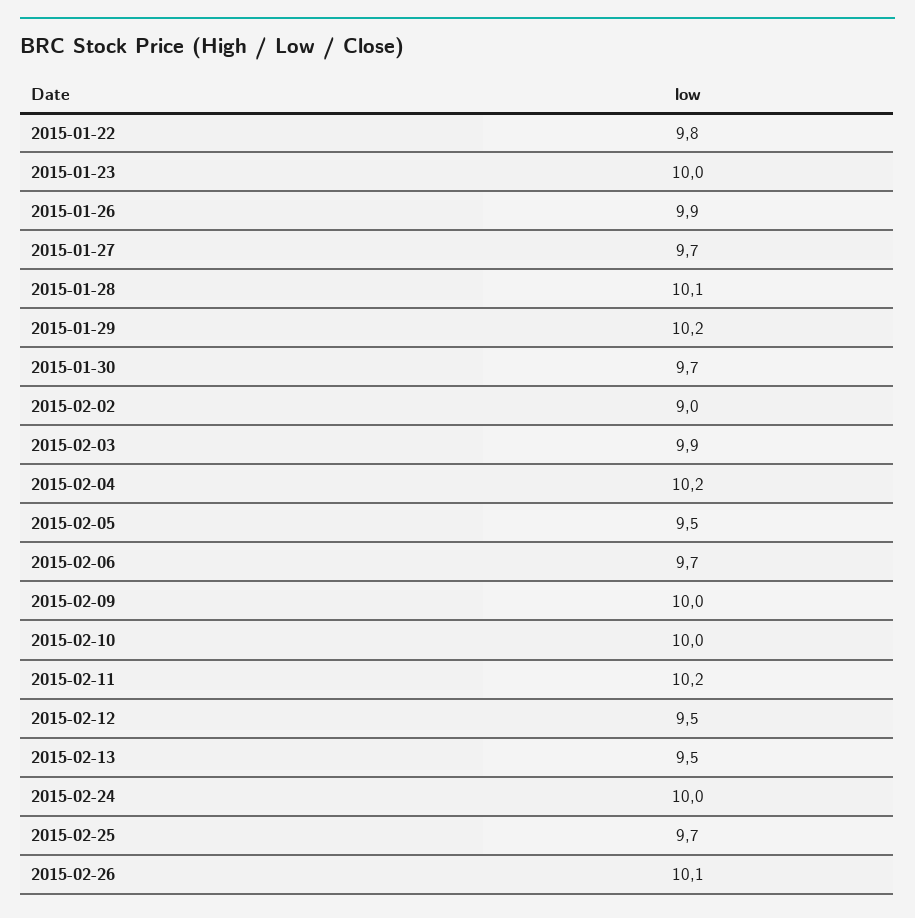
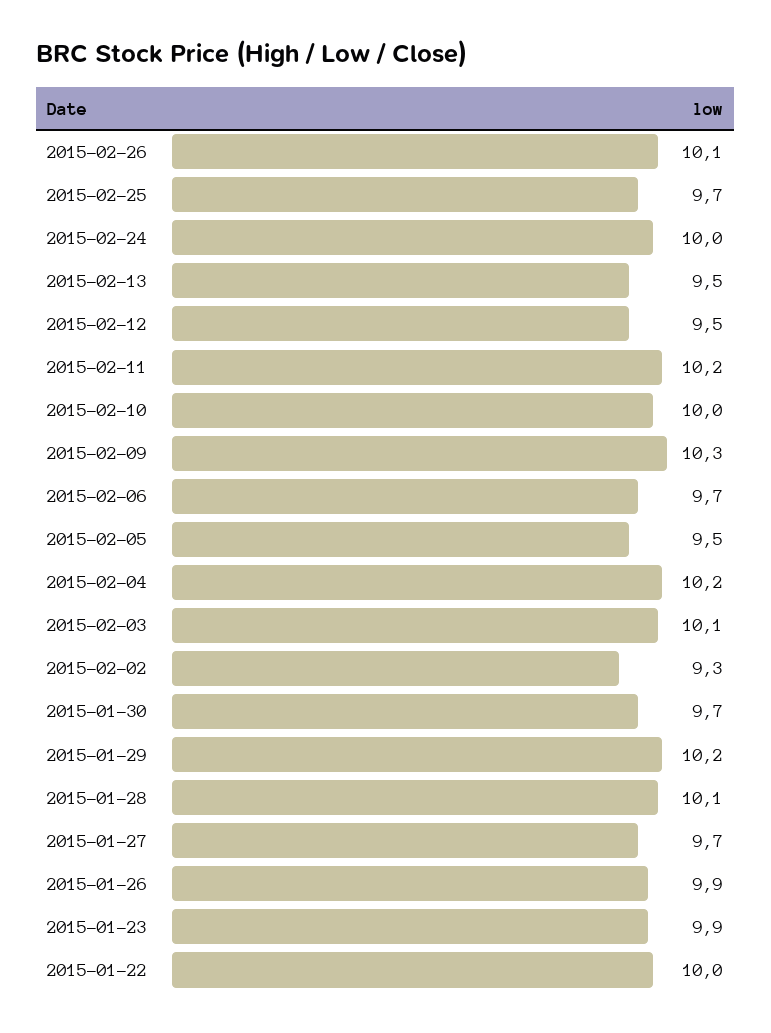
2015-01-22: 9.8 -> 10
2015-01-23: 10 -> 9.9
2015-02-02: 9 -> 9.3
2015-02-03: 9.9 -> 10.1
2015-02-09: 10 -> 10.3

